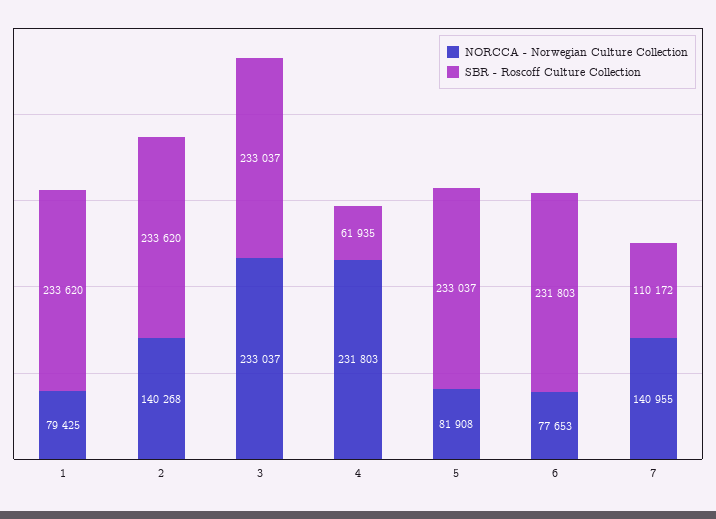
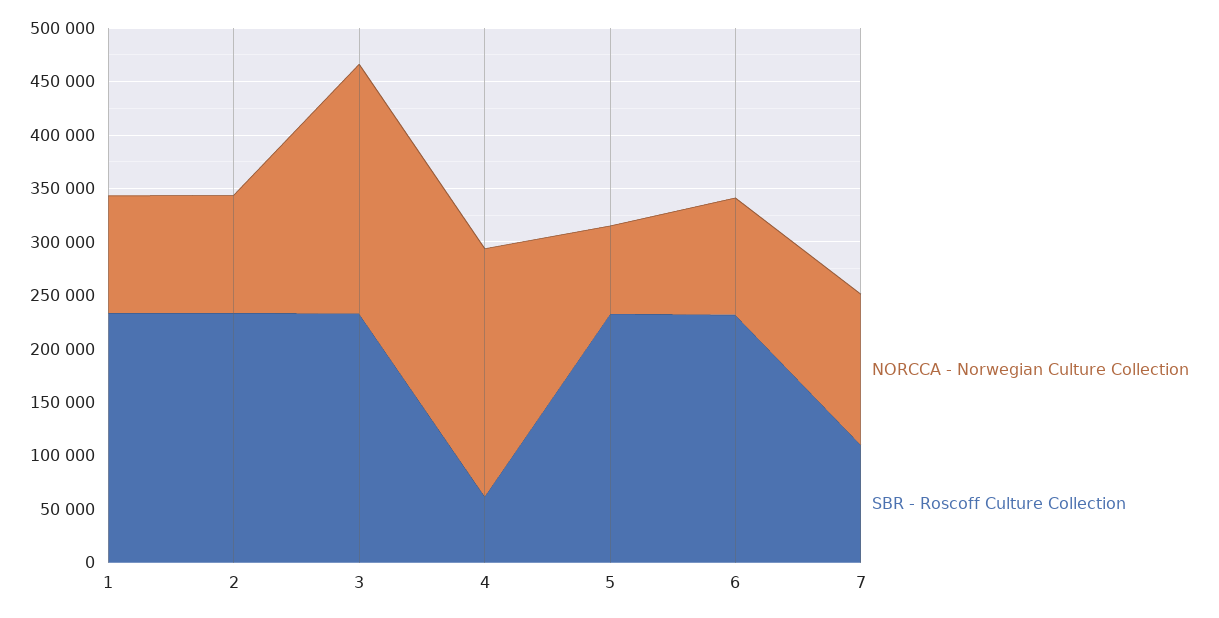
NORCCA - Norwegian Culture Collection, 1: 79425 -> 110000
NORCCA - Norwegian Culture Collection, 2: 140268 -> 110000
NORCCA - Norwegian Culture Collection, 6: 77653 -> 110000

